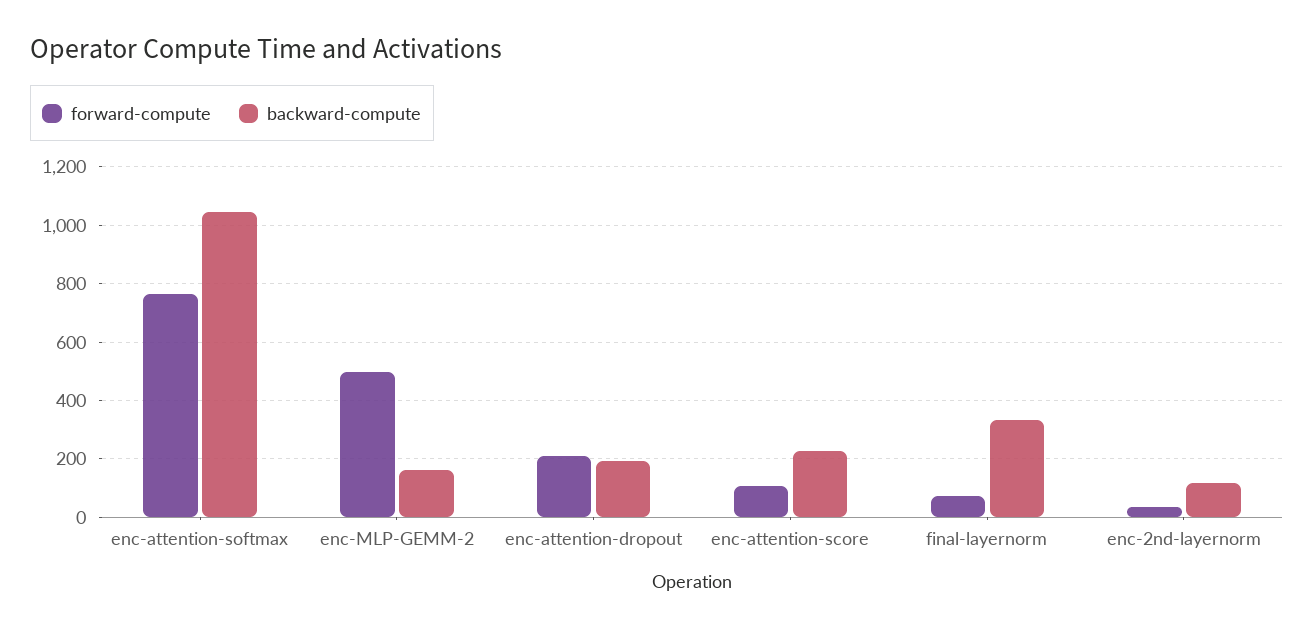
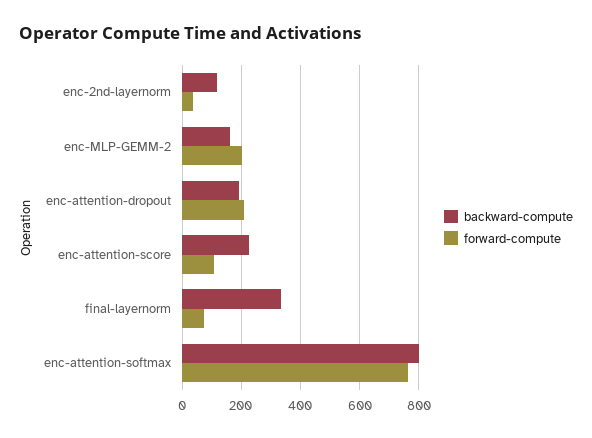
backward-compute, enc-attention-softmax: 1050 -> 800
forward-compute, enc-MLP-GEMM-2: 500 -> 200

